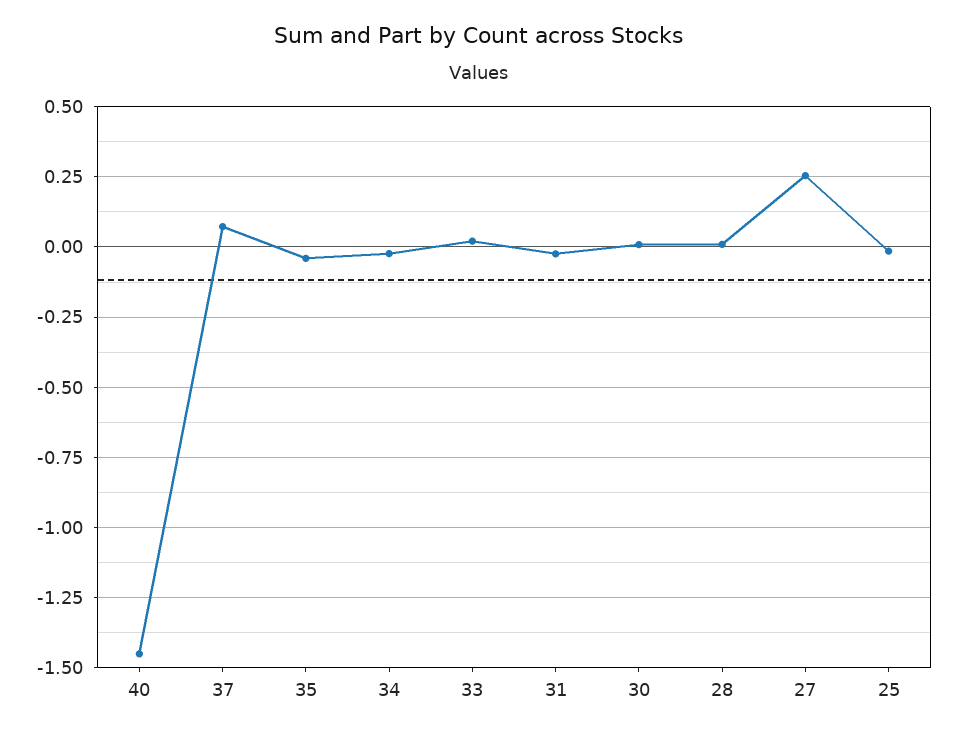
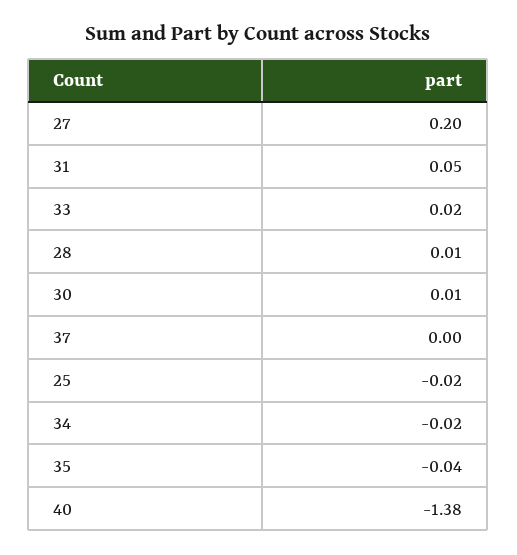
40: -1.45 -> -1.38
37: 0.075 -> 0
31: -0.025 -> 0.05
27: 0.25 -> 0.2

